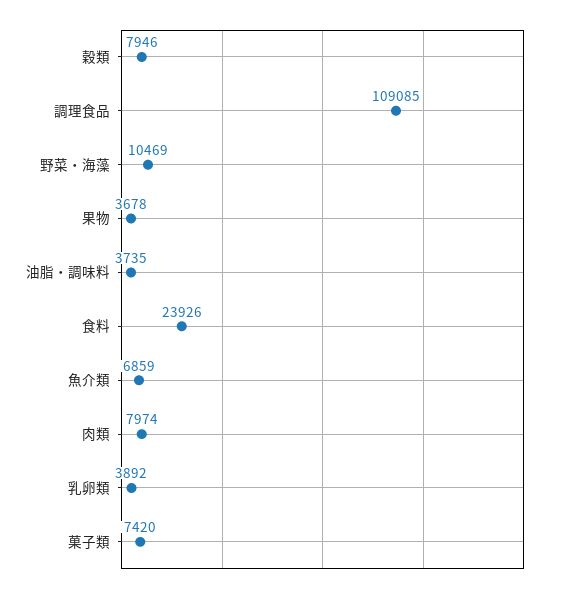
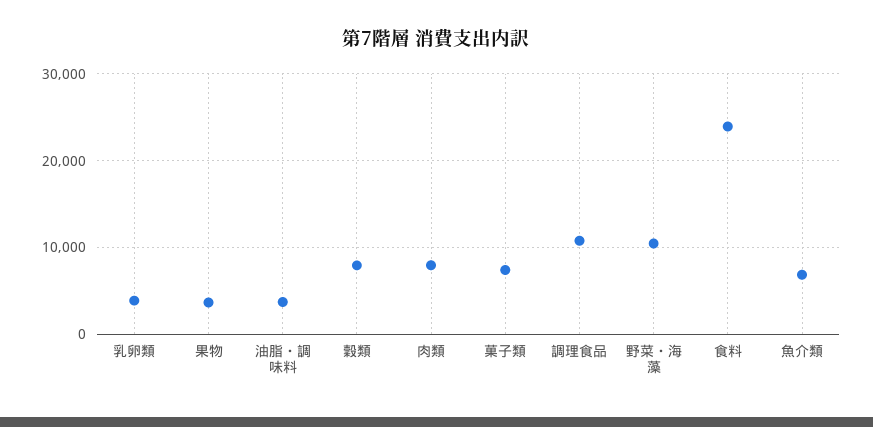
調理食品: 109085 -> 11000

